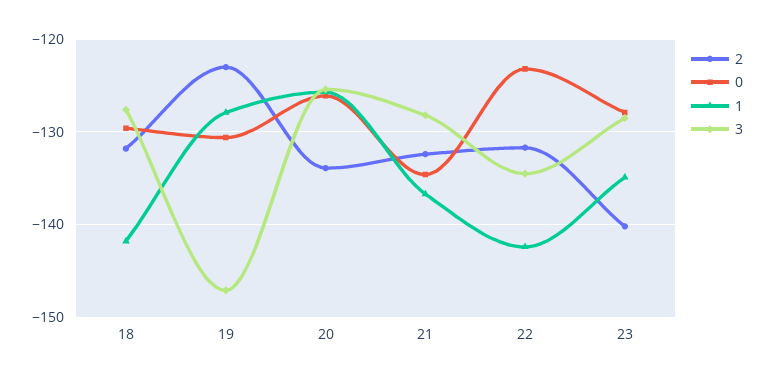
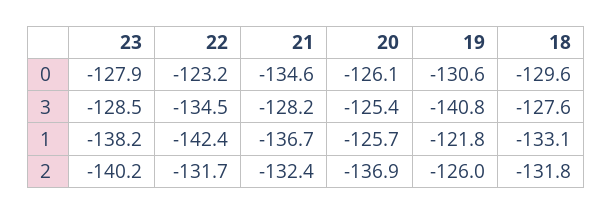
1, 18: -142 -> -133.1
2, 19: -123 -> -126
1, 19: -128 -> -121.8
3, 19: -147 -> -140.8
2, 20: -134 -> -136.9
1, 23: -135 -> -138.2

